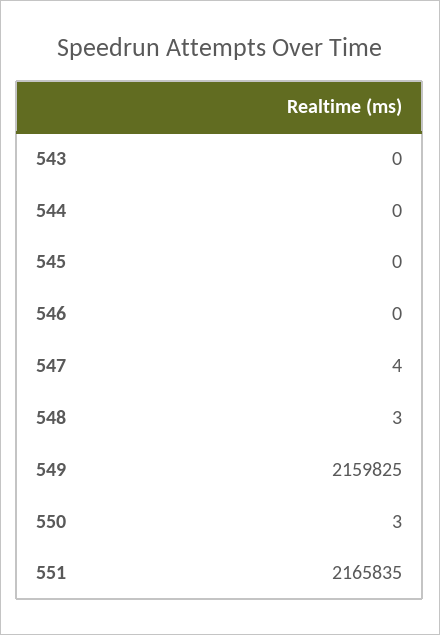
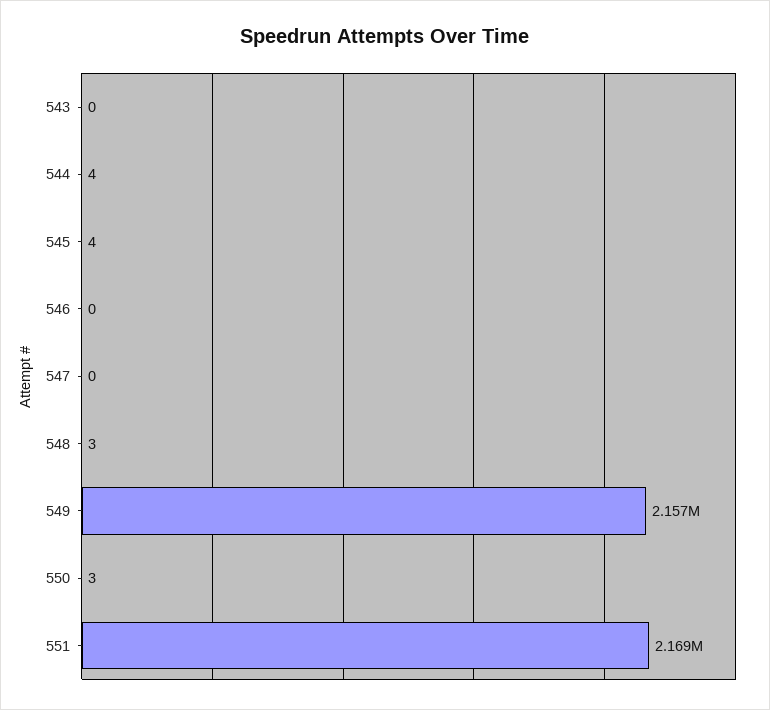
544: 0 -> 4
545: 0 -> 4
547: 4 -> 0
549: 2159825 -> 2157000
551: 2165835 -> 2169000

